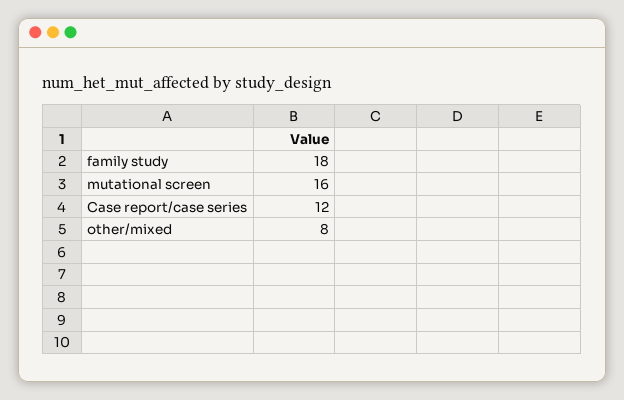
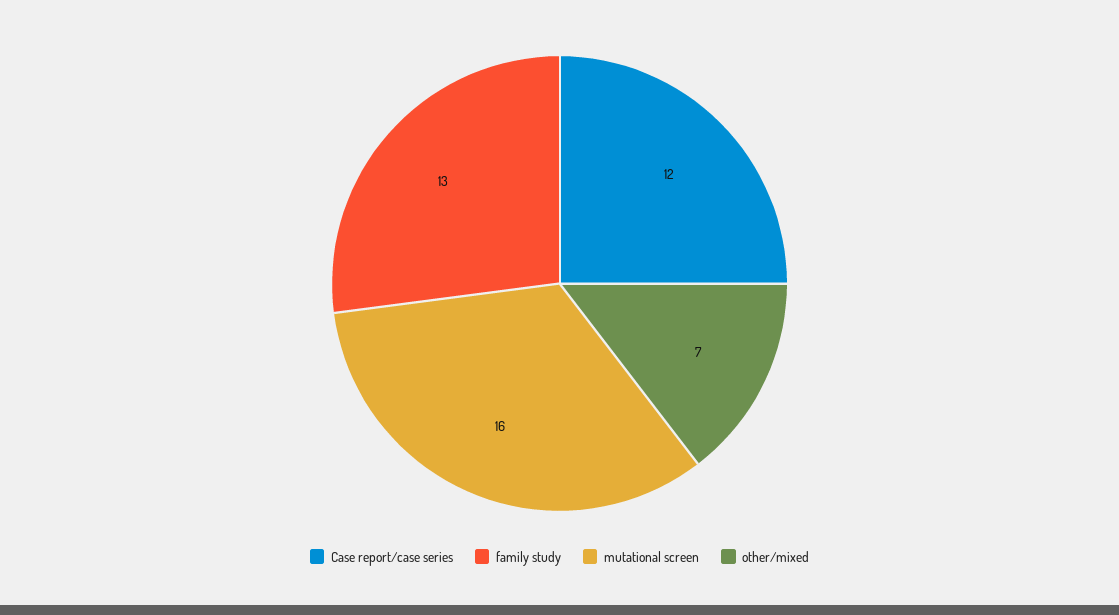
family study: 18 -> 13
other/mixed: 8 -> 7

